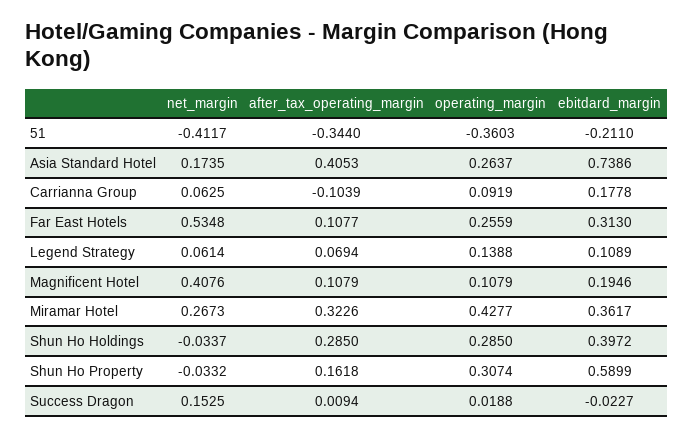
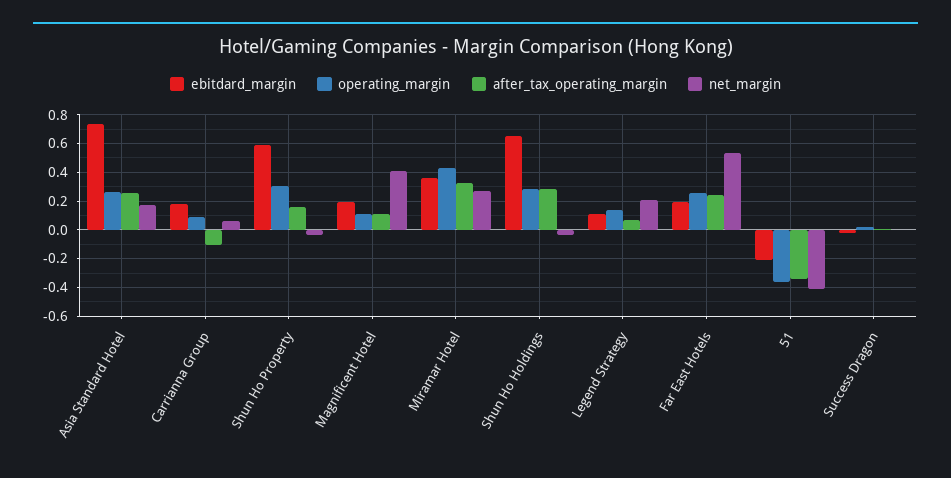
after_tax_operating_margin, Asia Standard Hotel: 0.4053 -> 0.25
after_tax_operating_margin, Far East Hotels: 0.1077 -> 0.25
ebitdard_margin, Far East Hotels: 0.313 -> 0.2
net_margin, Legend Strategy: 0.0614 -> 0.2
ebitdard_margin, Shun Ho Holdings: 0.3972 -> 0.65
net_margin, Success Dragon: 0.1525 -> 0

